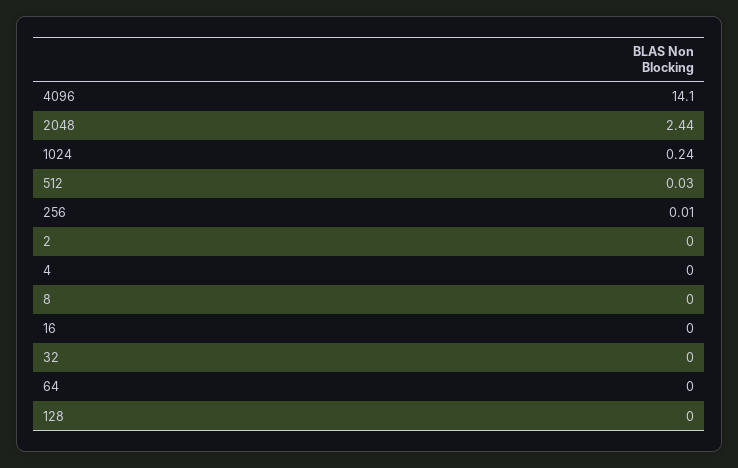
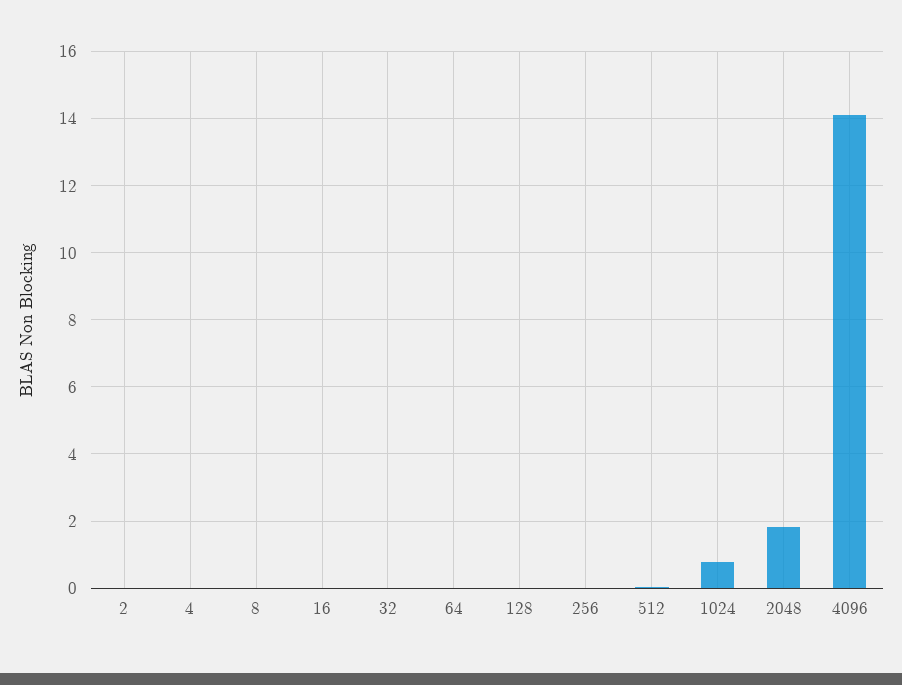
2048: 2.44 -> 1.8
1024: 0.24 -> 0.8

